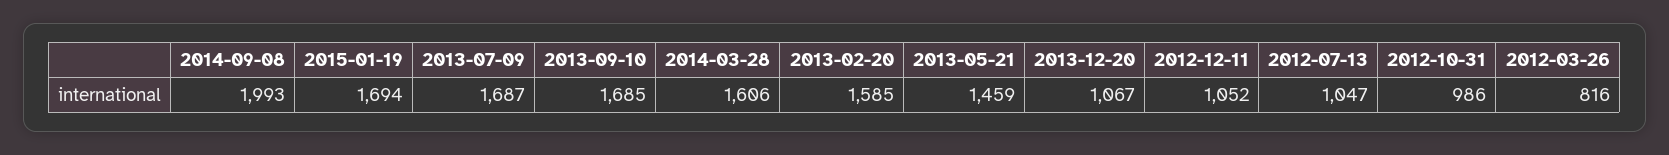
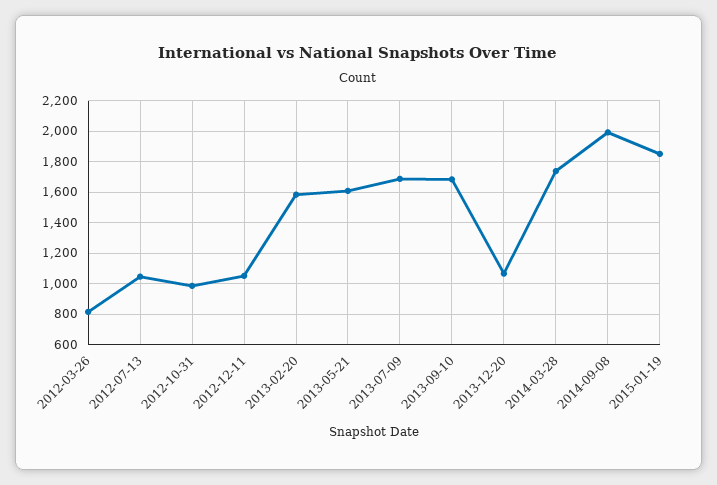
2015-01-19: 1694 -> 1850
2014-03-28: 1606 -> 1750
2013-05-21: 1459 -> 1600

